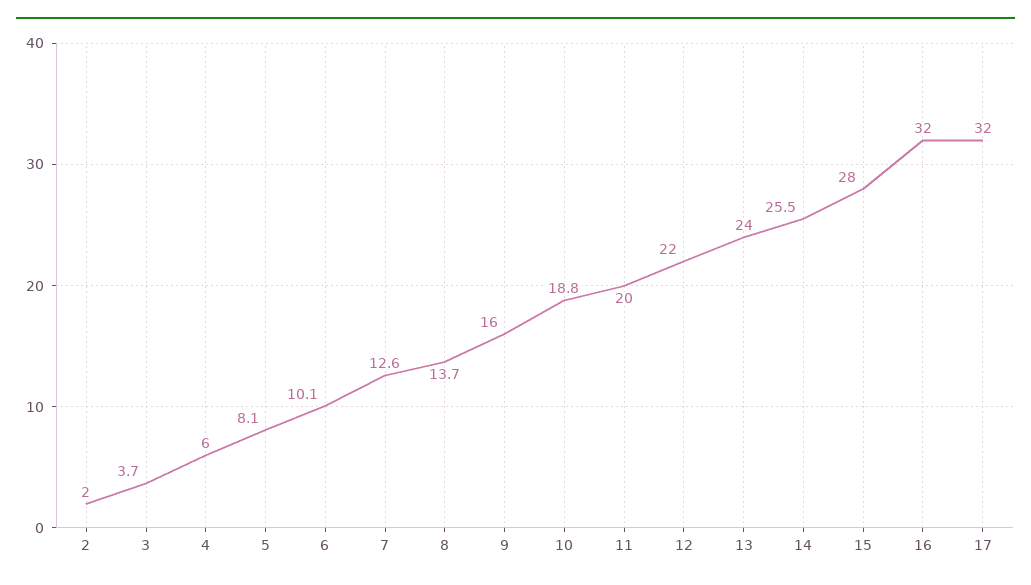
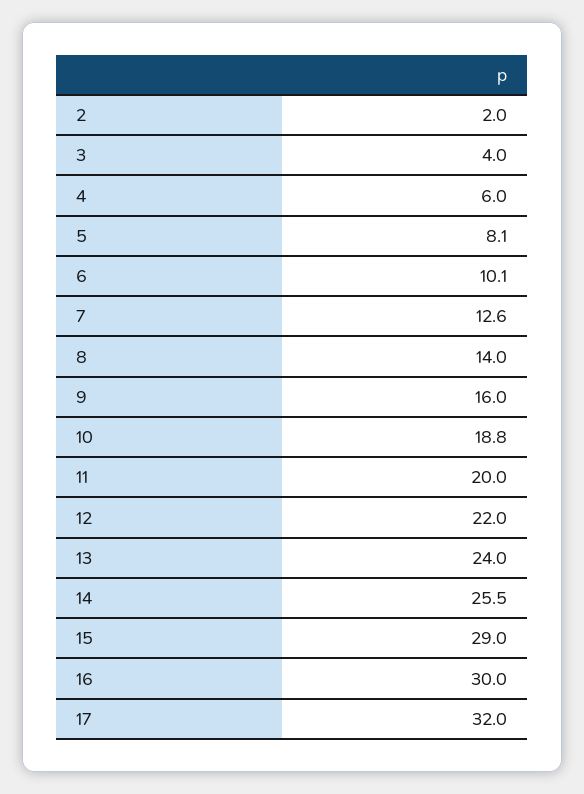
3: 3.7 -> 4
8: 13.7 -> 14
15: 28 -> 29
16: 32 -> 30

